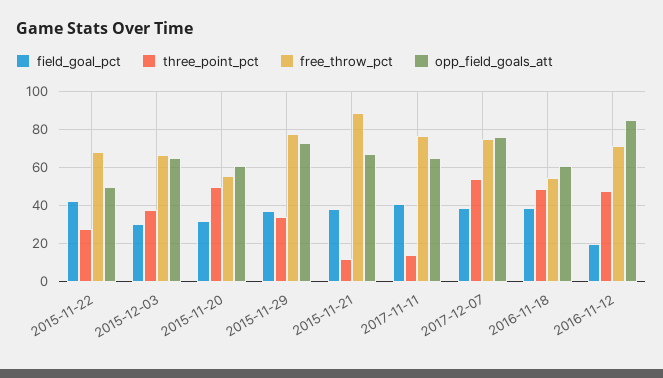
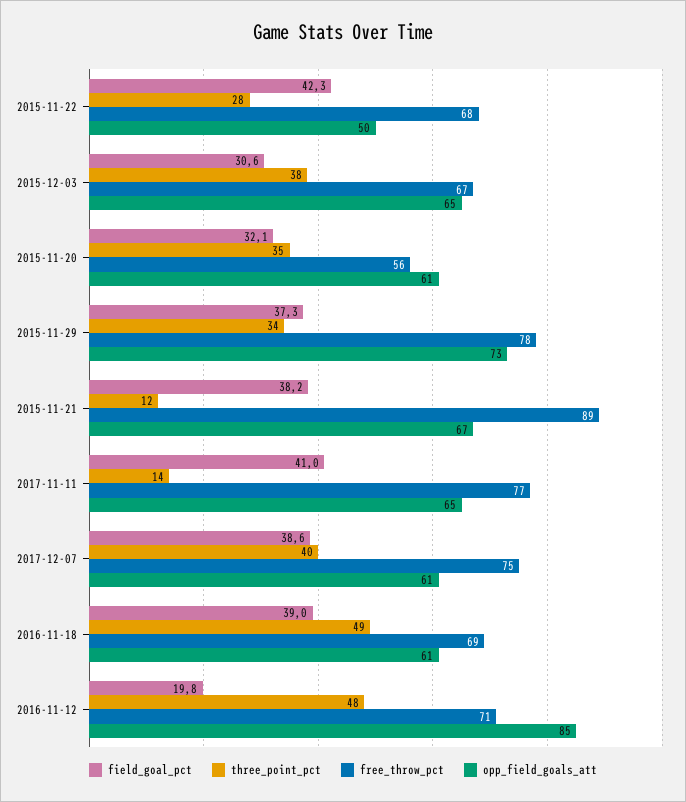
three_point_pct, 2015-11-20: 50 -> 35
three_point_pct, 2017-12-07: 55 -> 40
opp_field_goals_att, 2017-12-07: 75 -> 61
free_throw_pct, 2016-11-18: 55 -> 69

